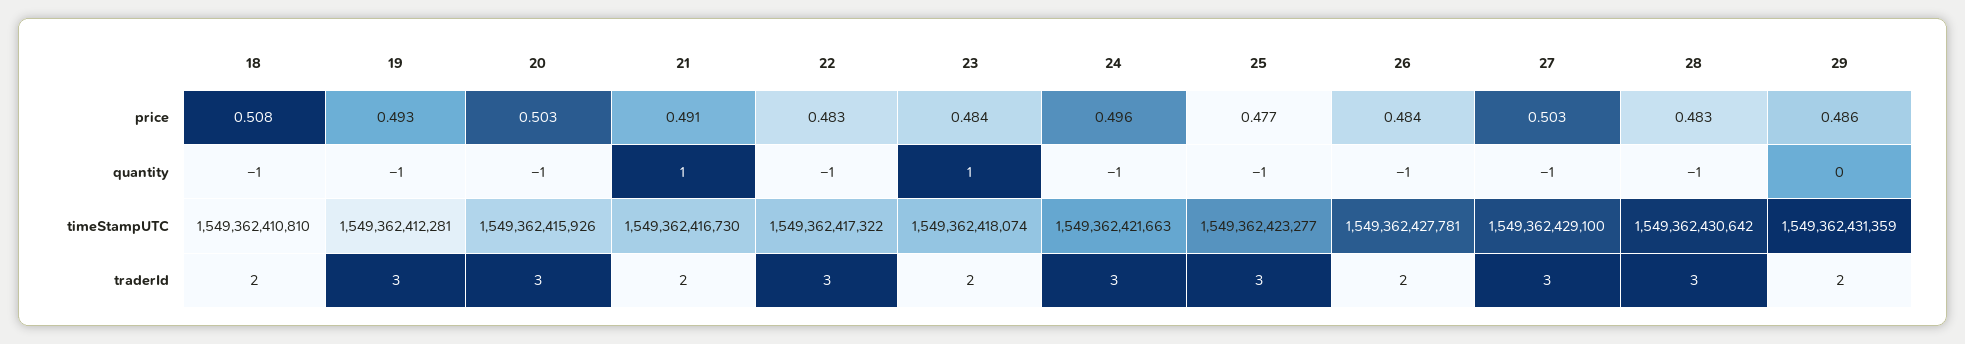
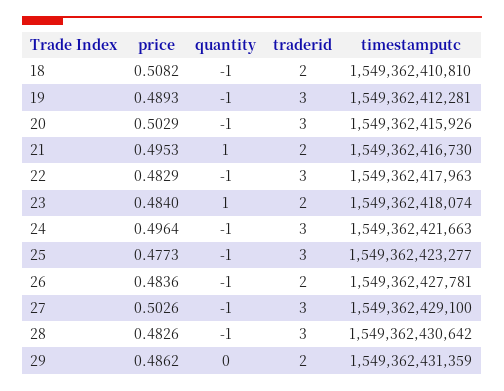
19, price: 0.493 -> 0.4893
21, price: 0.491 -> 0.4953
22, timeStampUTC: 1549362417322 -> 1549362417963

